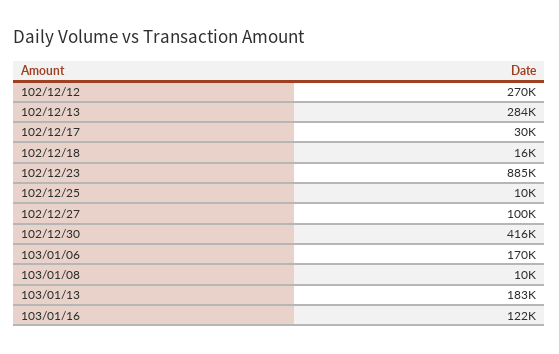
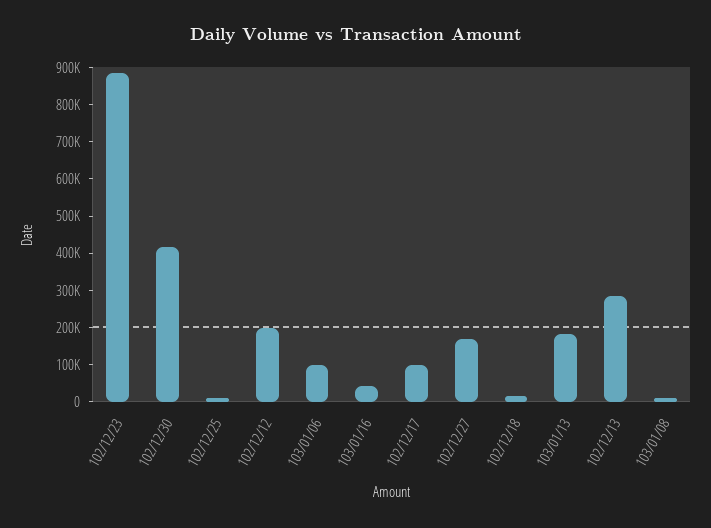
102/12/12: 270000 -> 200000
102/12/17: 30000 -> 100000
102/12/27: 100000 -> 175000
103/01/06: 170000 -> 100000
103/01/16: 122000 -> 50000

